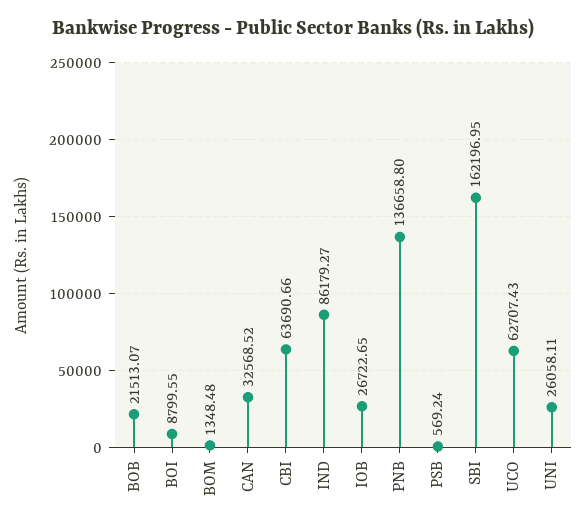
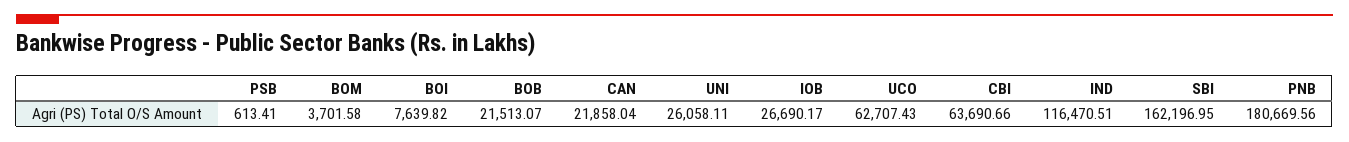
BOI: 8799.55 -> 7639.82
BOM: 1348.48 -> 3701.58
CAN: 32568.52 -> 21858.04
IND: 86179.27 -> 116470.51
IOB: 26722.65 -> 26690.17
PNB: 136658.8 -> 180669.56
PSB: 569.24 -> 613.41

